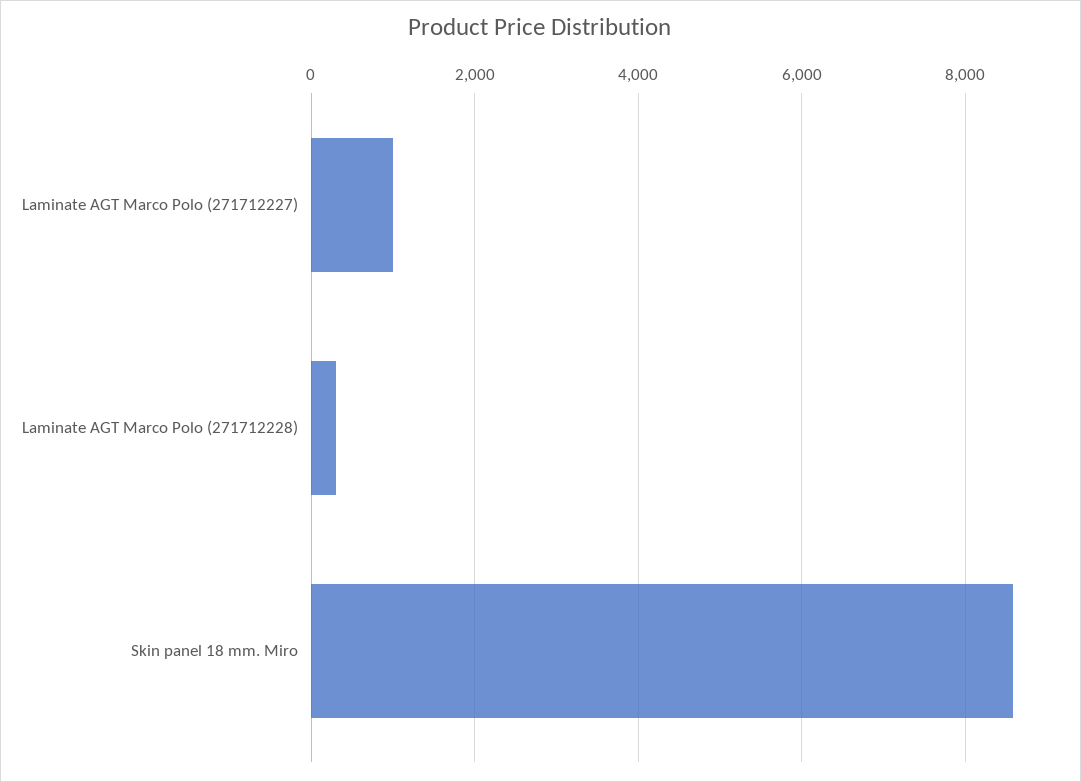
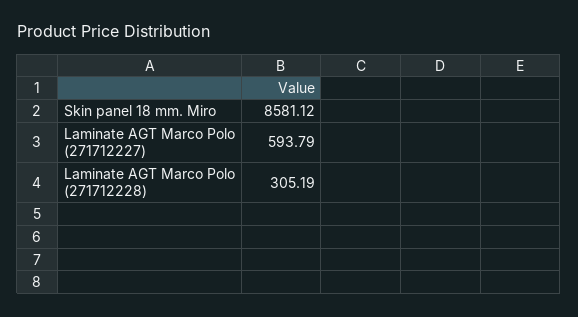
Laminate AGT Marco Polo (271712227): 1000 -> 593.79

